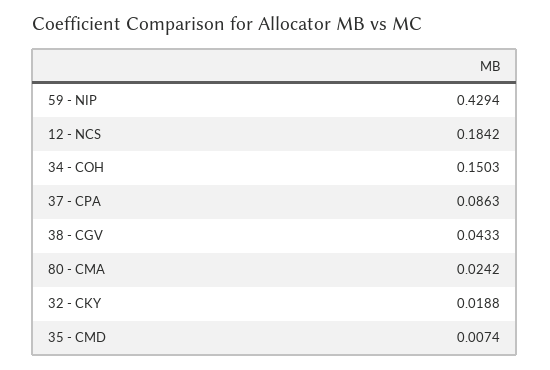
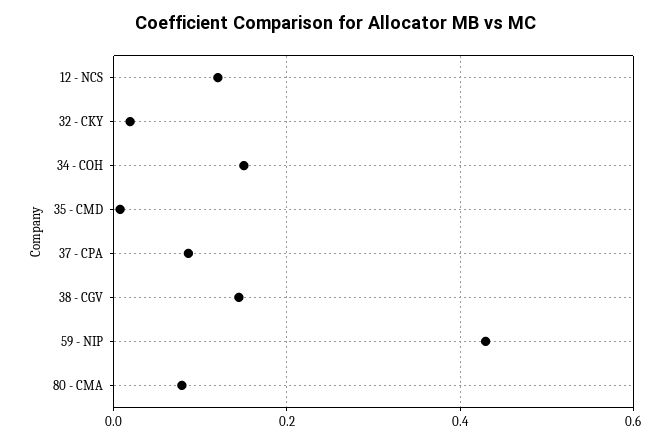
12 - NCS: 0.1842 -> 0.12
38 - CGV: 0.0433 -> 0.14
80 - CMA: 0.0242 -> 0.08

